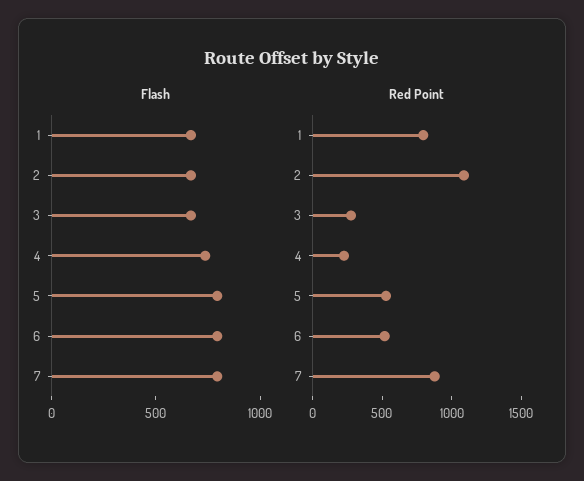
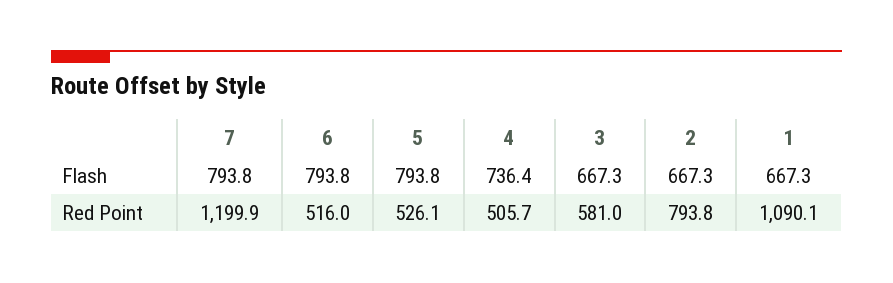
Red Point, 1: 800 -> 1090.1
Red Point, 2: 1100 -> 793.8
Red Point, 3: 300 -> 581
Red Point, 4: 200 -> 505.7
Red Point, 7: 900 -> 1199.9

